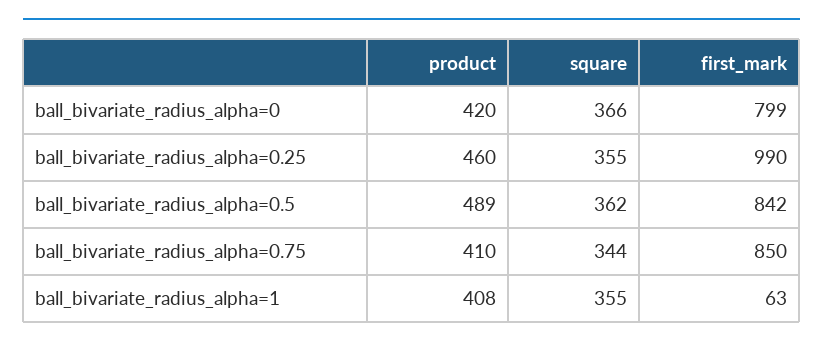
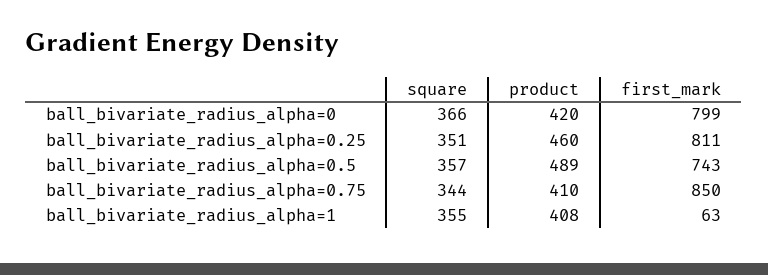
square, ball_bivariate_radius_alpha=0.25: 355 -> 351
first_mark, ball_bivariate_radius_alpha=0.25: 990 -> 811
square, ball_bivariate_radius_alpha=0.5: 362 -> 357
first_mark, ball_bivariate_radius_alpha=0.5: 842 -> 743

